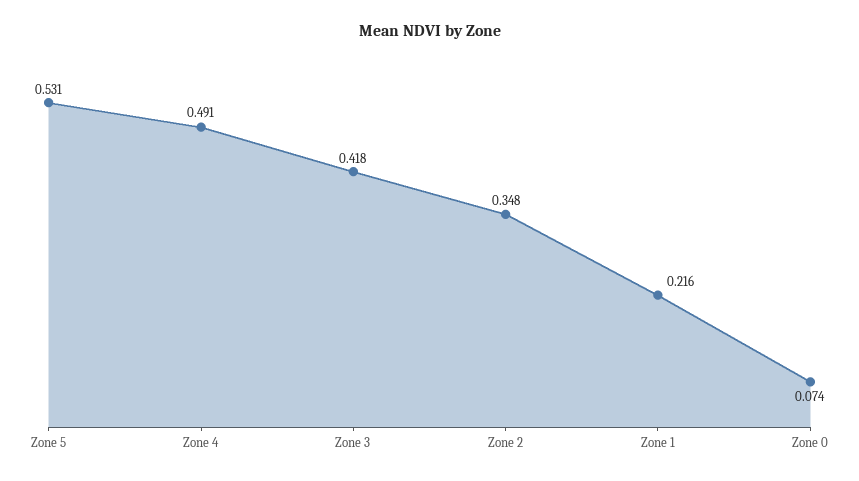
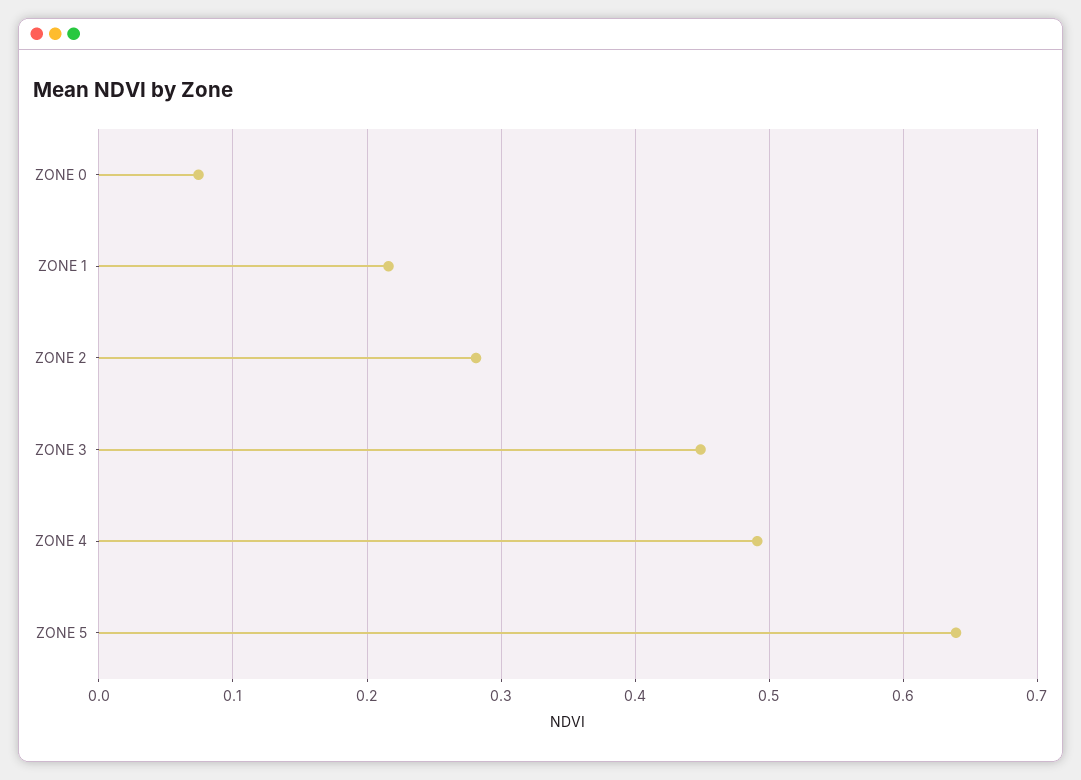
Zone 5: 0.531 -> 0.64
Zone 3: 0.418 -> 0.45
Zone 2: 0.348 -> 0.28

